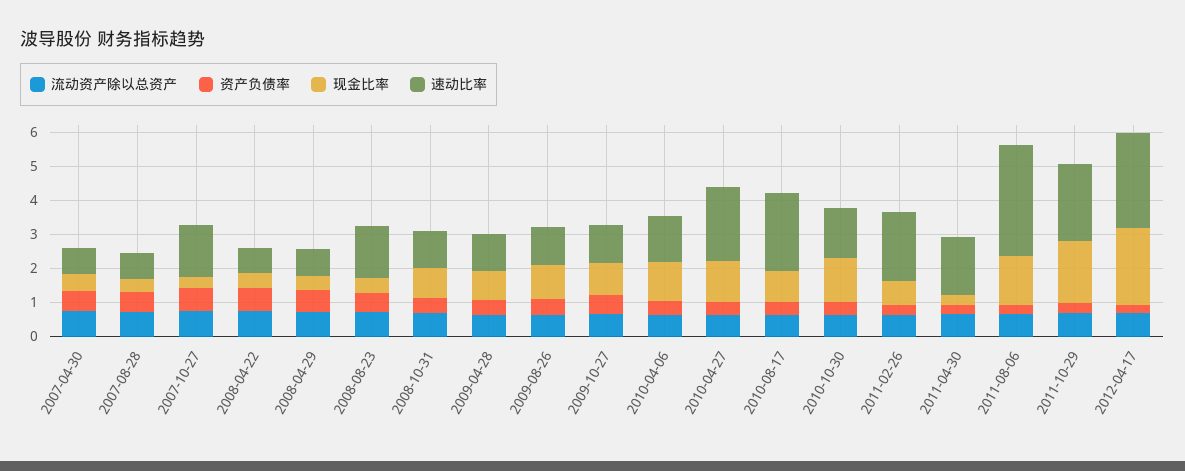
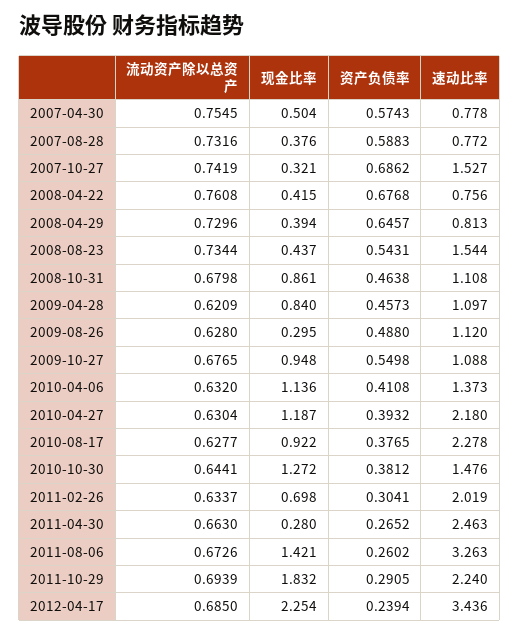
现金比率, 2009-08-26: 1 -> 0.295
速动比率, 2011-04-30: 1.75 -> 2.463
速动比率, 2012-04-17: 2.75 -> 3.436

